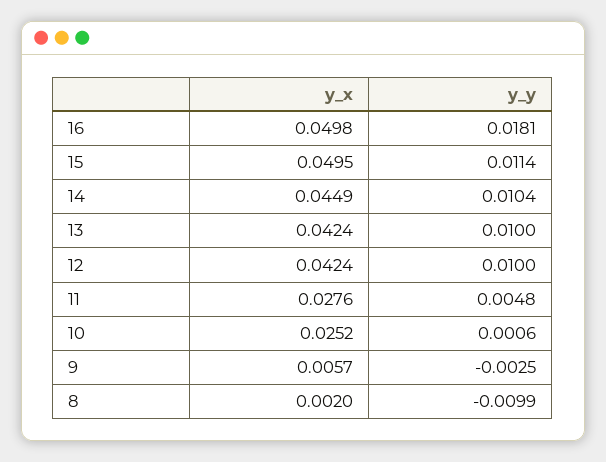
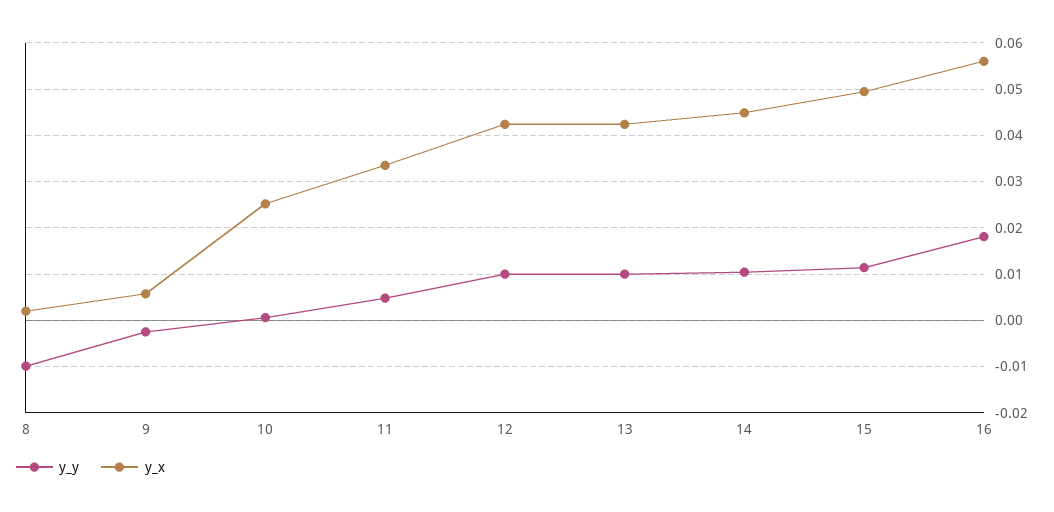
y_x, 16: 0.0498 -> 0.056
y_x, 11: 0.0276 -> 0.034

